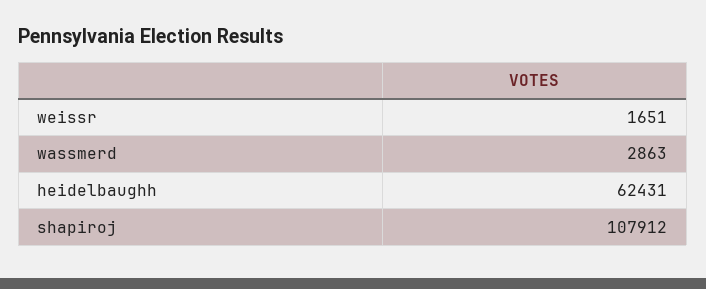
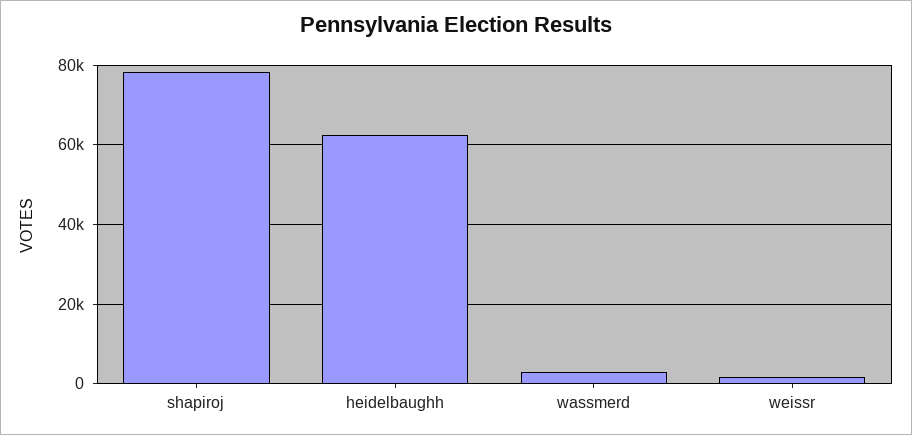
shapiroj: 107912 -> 78000

